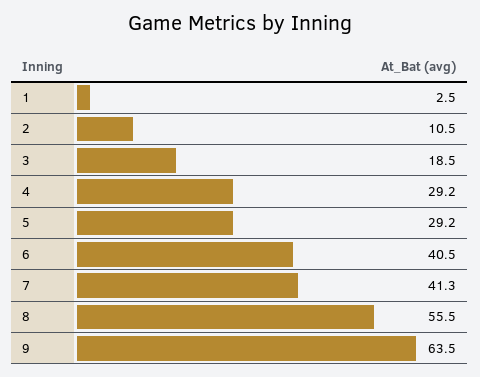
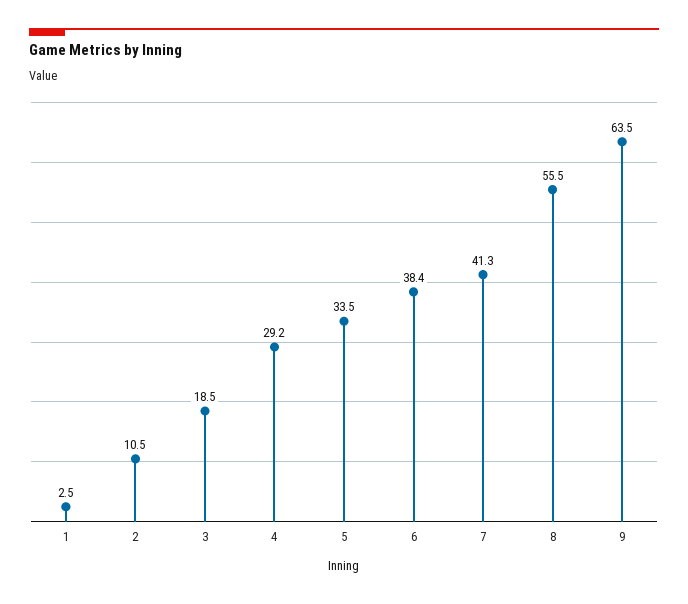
5: 29.2 -> 33.5
6: 40.5 -> 38.4

